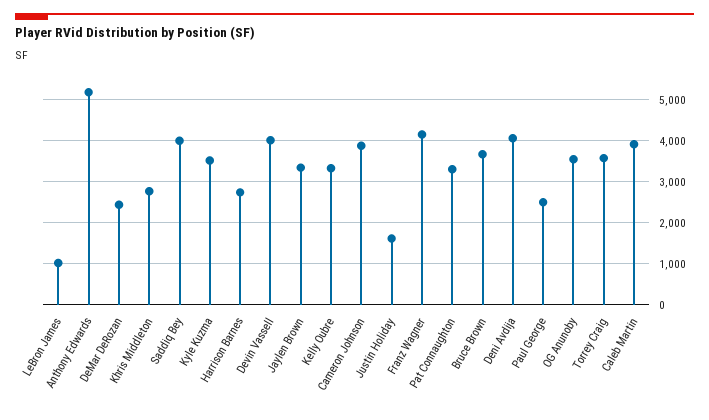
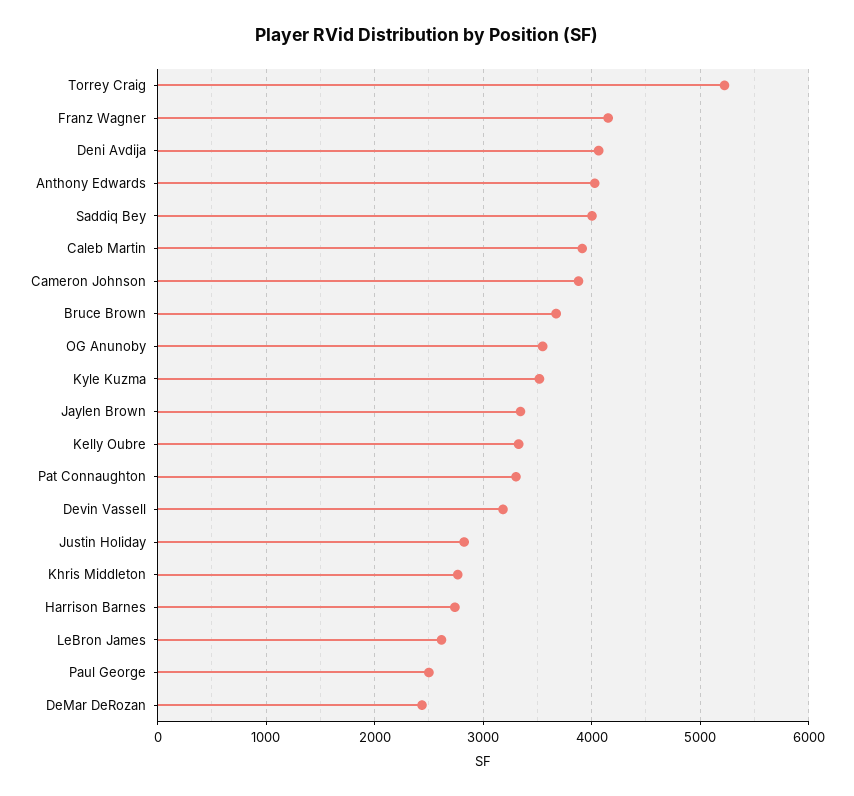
LeBron James: 1000 -> 2600
Anthony Edwards: 5200 -> 4000
Devin Vassell: 4000 -> 3200
Justin Holiday: 1600 -> 2800
Torrey Craig: 3600 -> 5200

